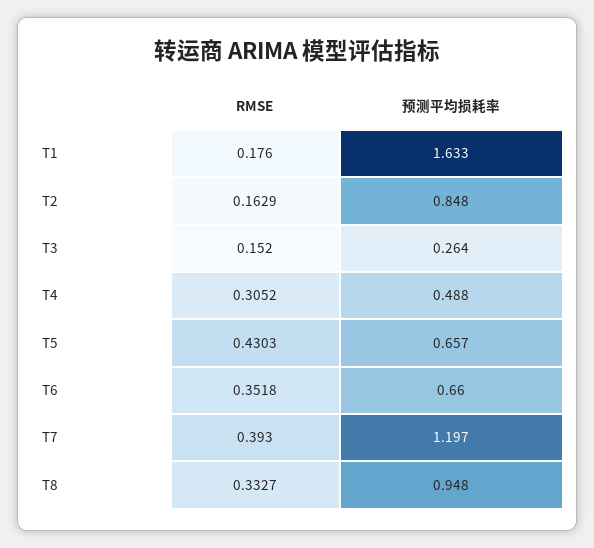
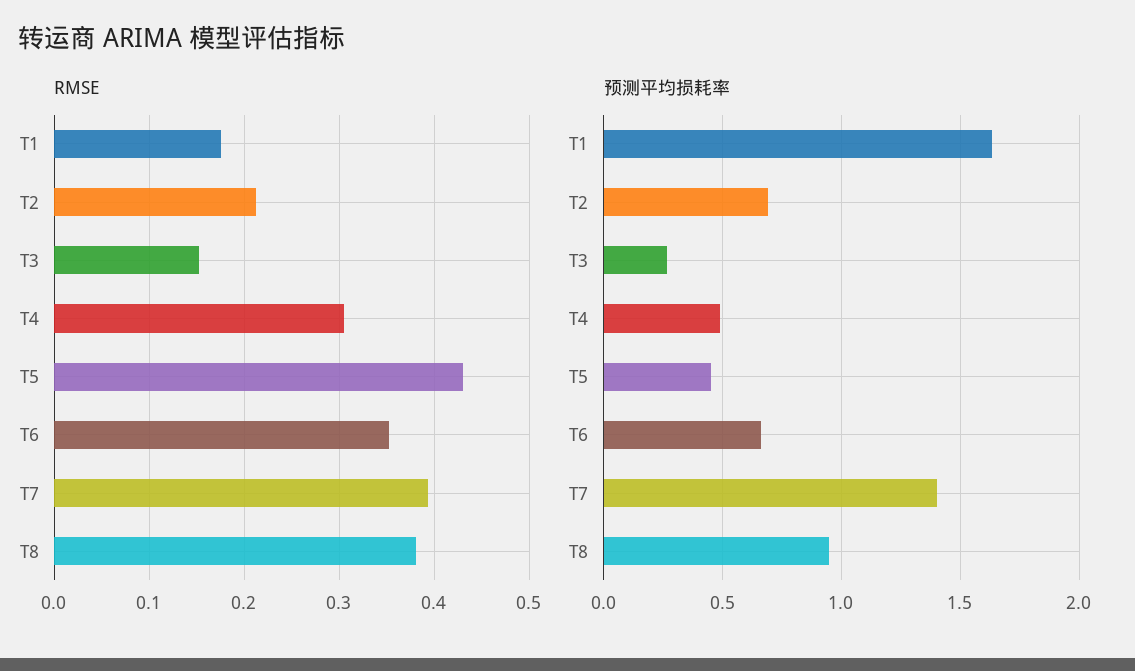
RMSE, T2: 0.1629 -> 0.21
预测平均损耗率, T2: 0.848 -> 0.7
预测平均损耗率, T5: 0.657 -> 0.45
预测平均损耗率, T7: 1.197 -> 1.4
RMSE, T8: 0.3327 -> 0.38

